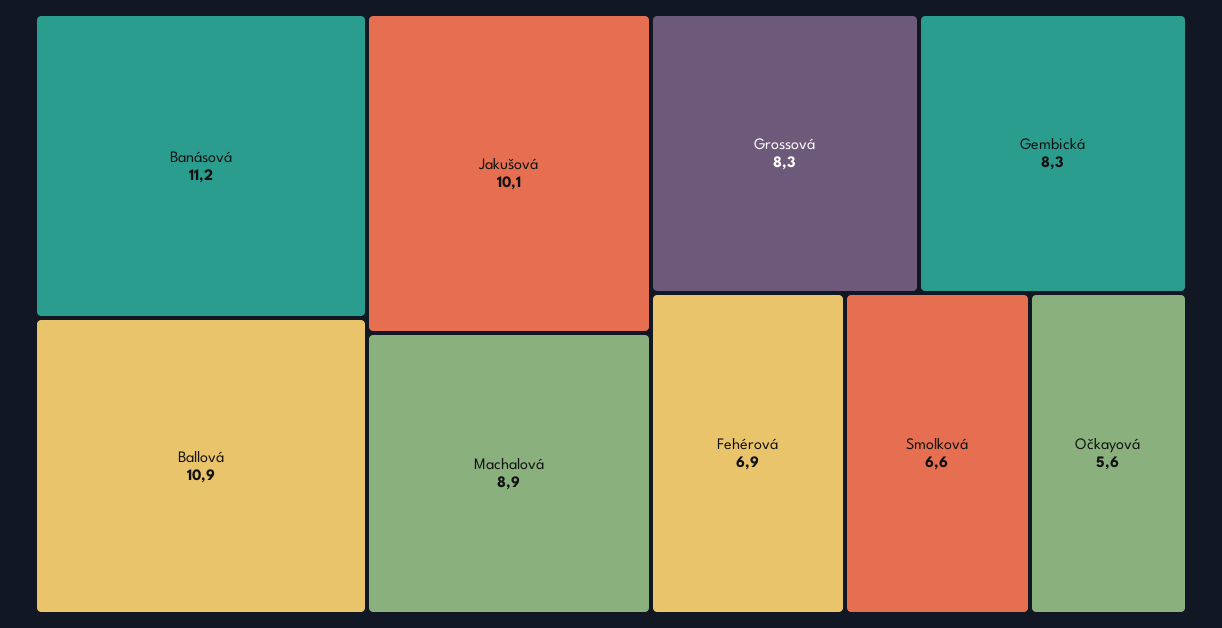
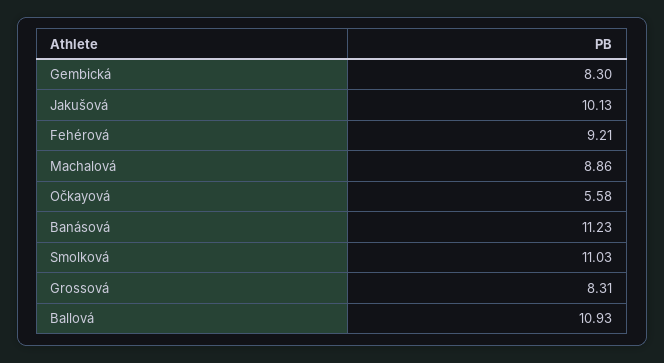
Fehérová: 6.9 -> 9.21
Smolková: 6.6 -> 11.03

